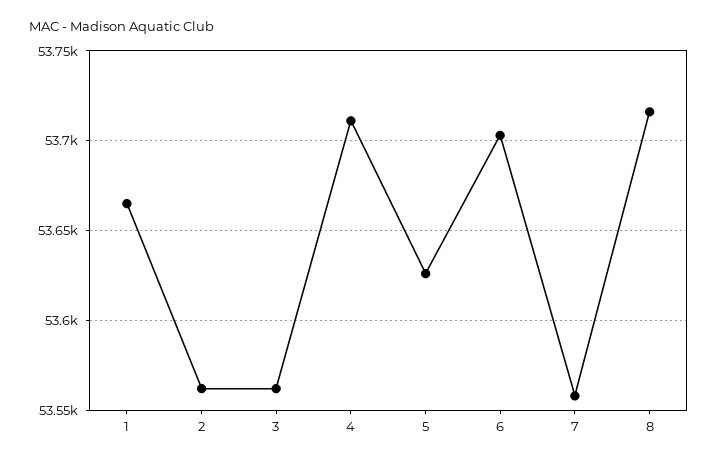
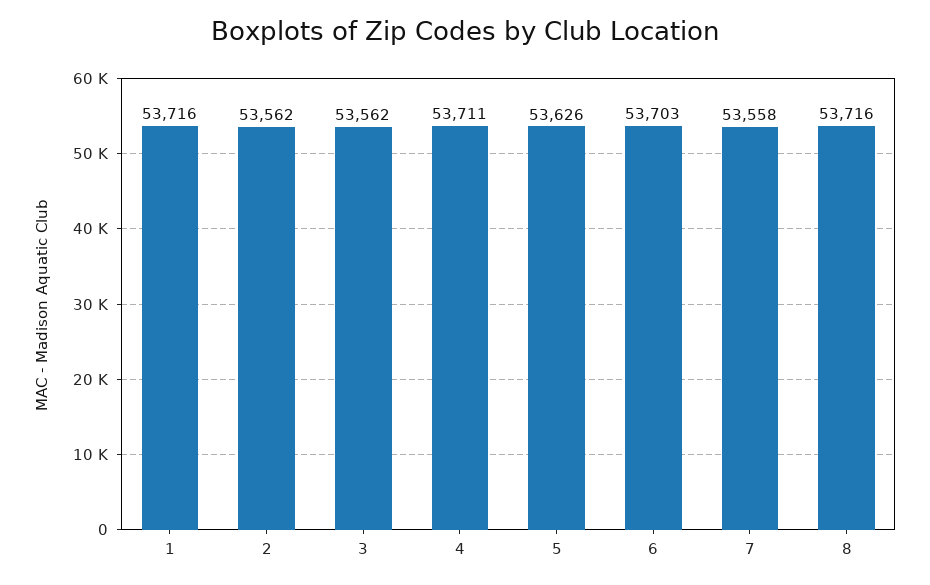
1: 53665 -> 53716

